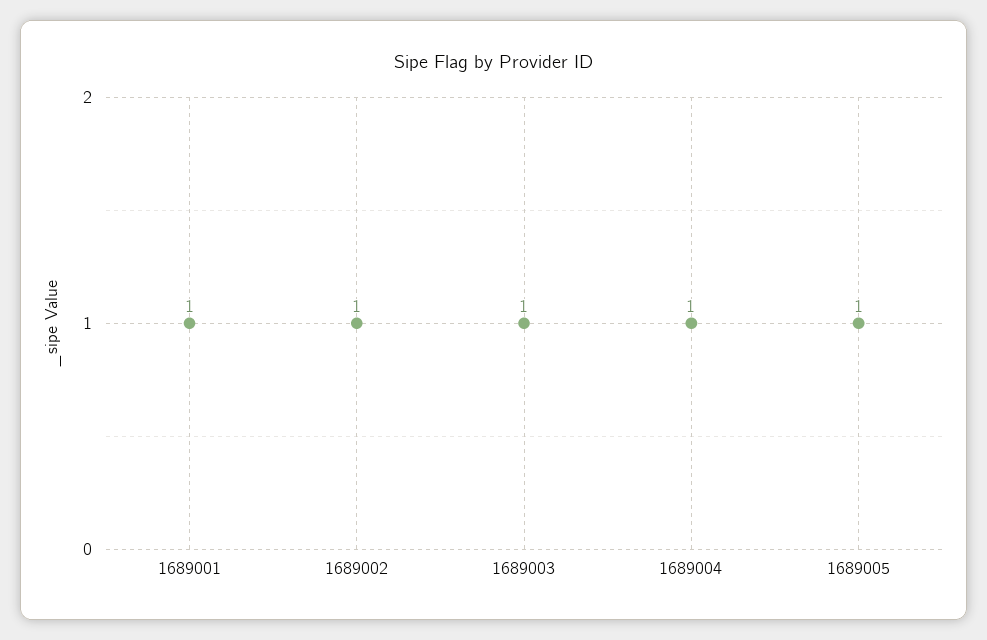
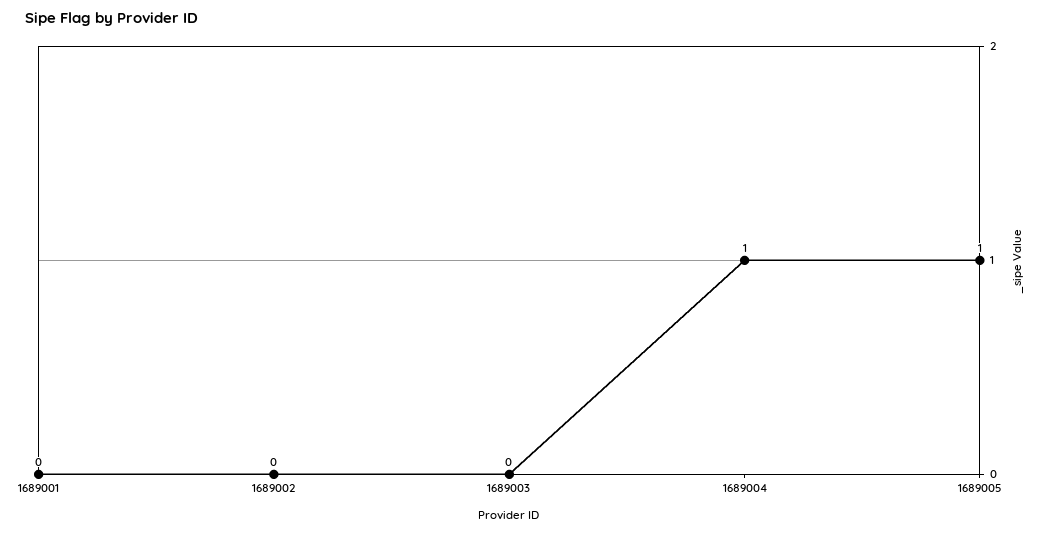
1689001: 1 -> 0
1689002: 1 -> 0
1689003: 1 -> 0

